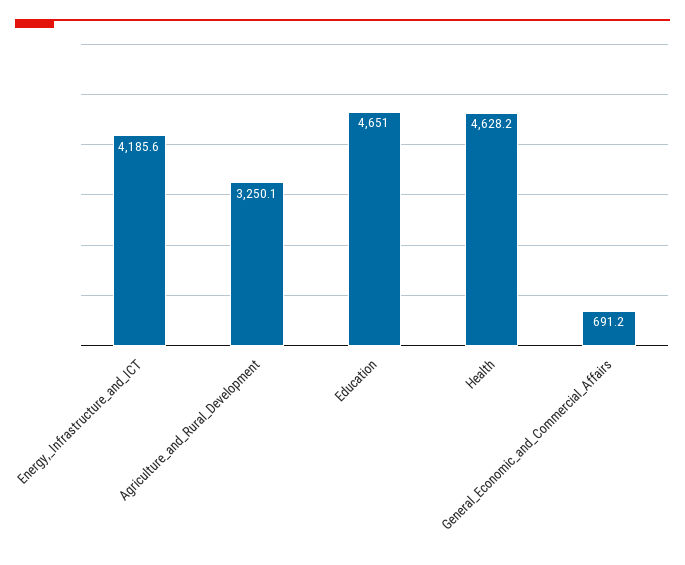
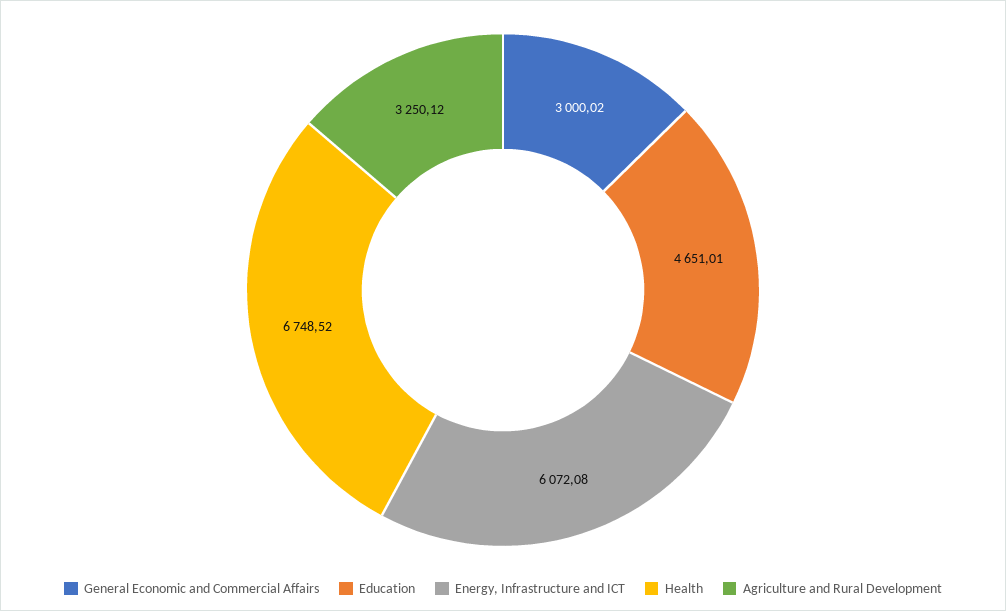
Energy,_Infrastructure_and_ICT: 4185.6 -> 6072.08
Health: 4628.2 -> 6748.52
General_Economic_and_Commercial_Affairs: 691.2 -> 3000.02

